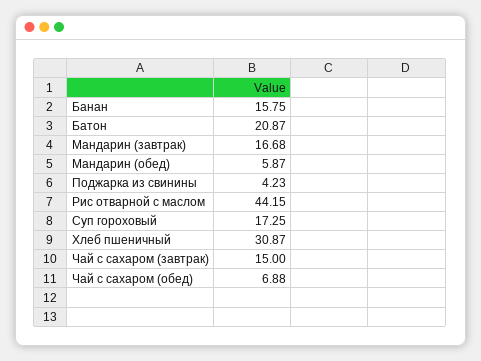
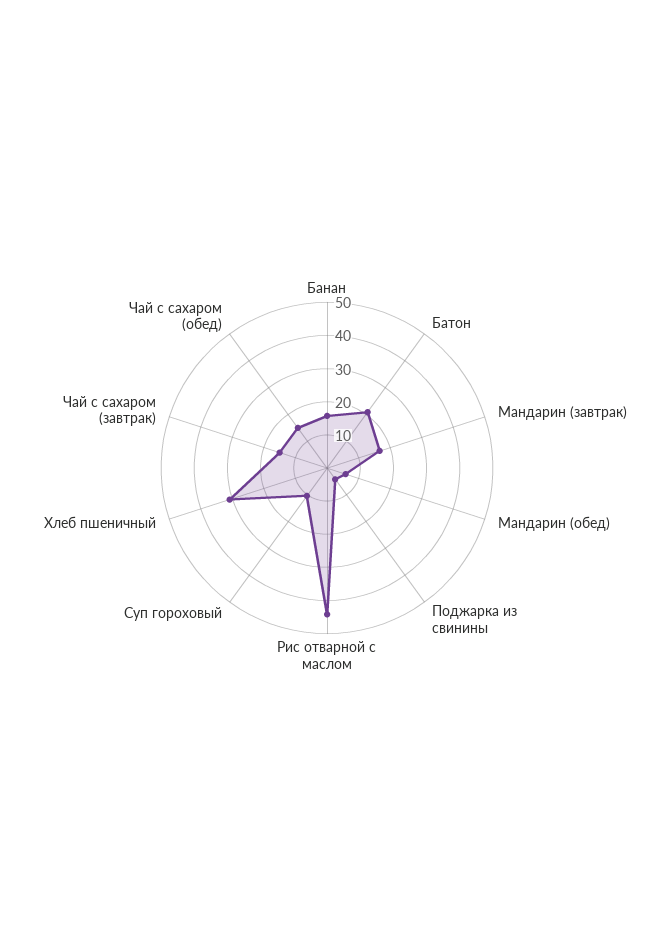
Суп гороховый: 17.25 -> 10
Чай с сахаром (обед): 6.88 -> 15

